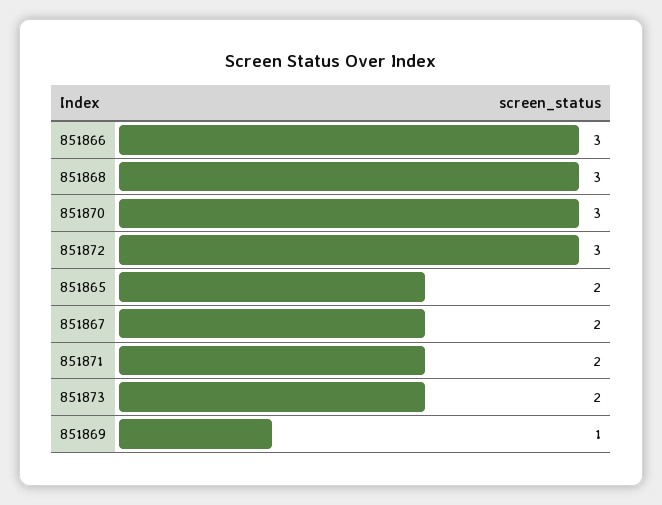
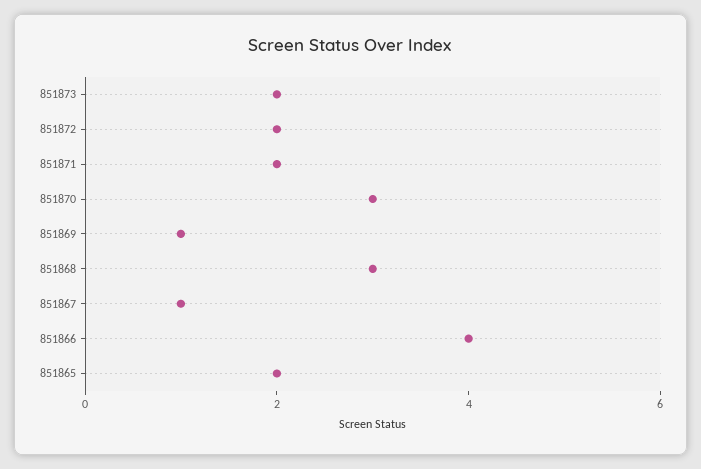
851866: 3 -> 4
851872: 3 -> 2
851867: 2 -> 1

